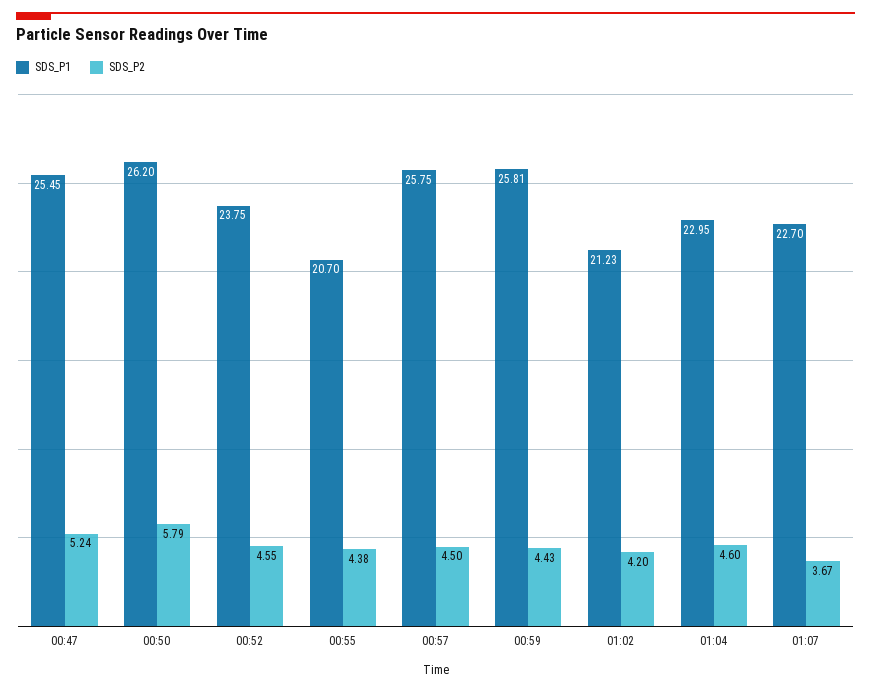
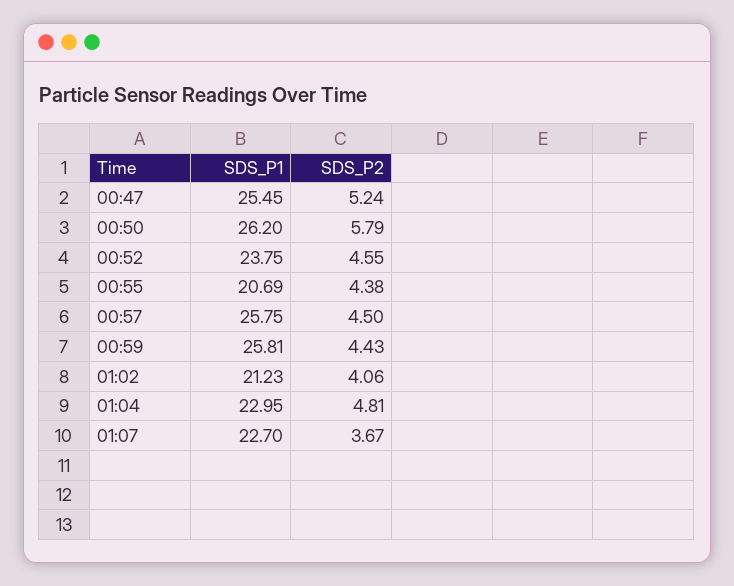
SDS_P1, 00:55: 20.7 -> 20.69
SDS_P2, 01:02: 4.2 -> 4.06
SDS_P2, 01:04: 4.6 -> 4.81

